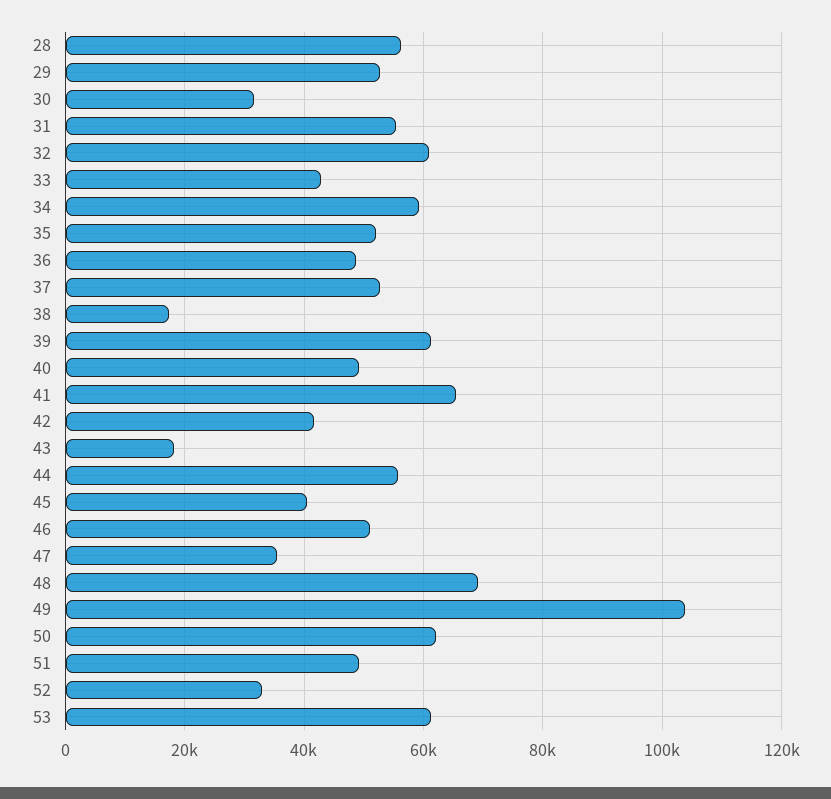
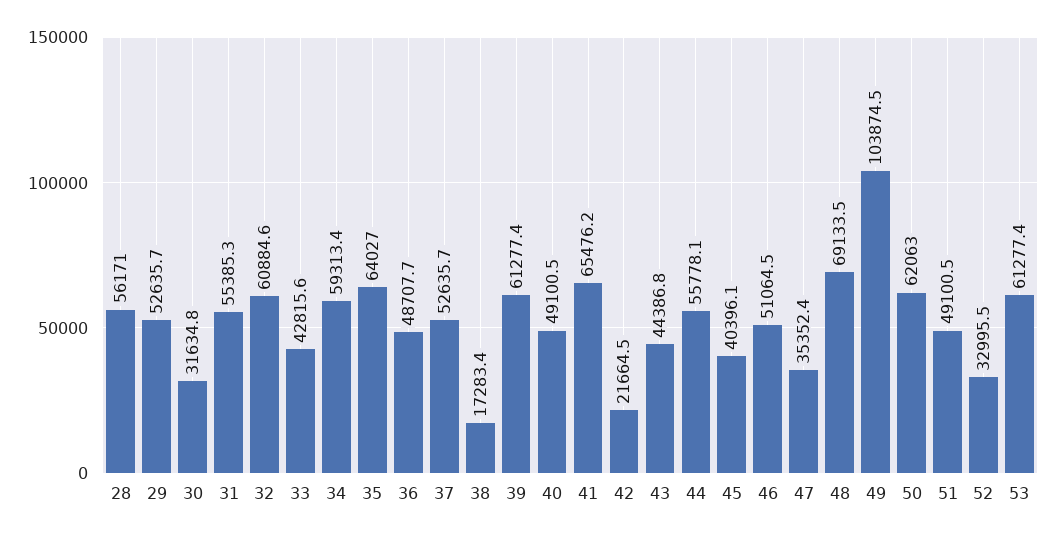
35: 52000 -> 64027
42: 42000 -> 21664.5
43: 18000 -> 44386.8

